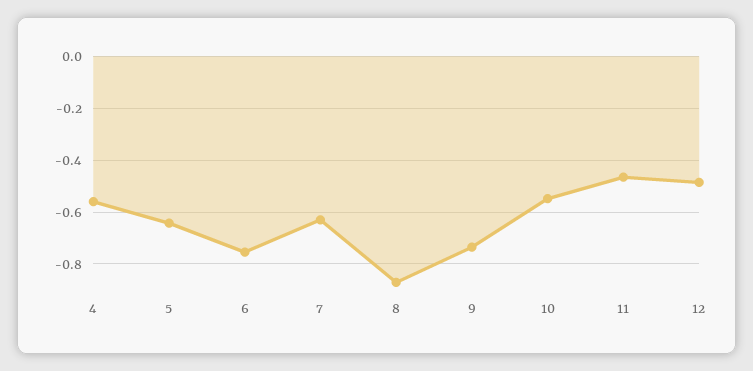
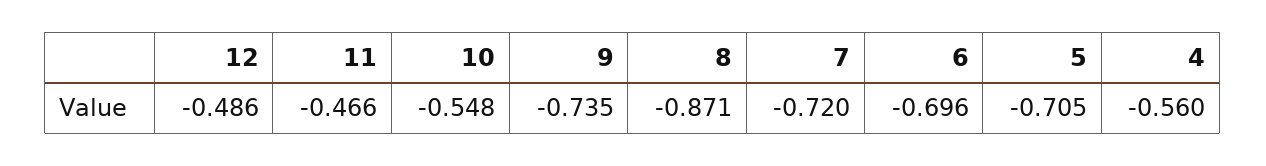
5: -0.65 -> -0.705
6: -0.75 -> -0.696
7: -0.625 -> -0.72

